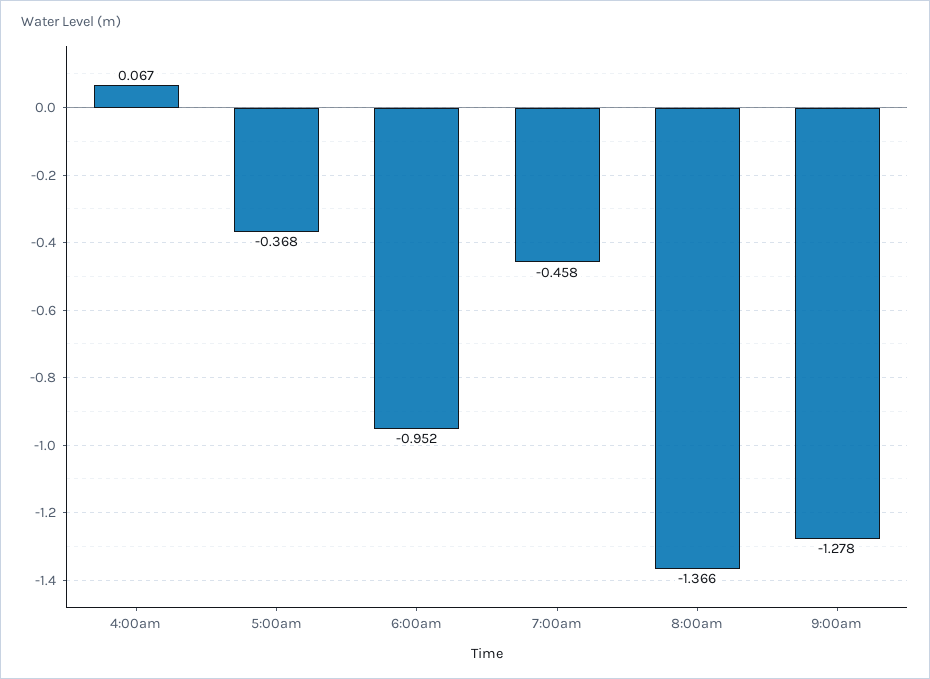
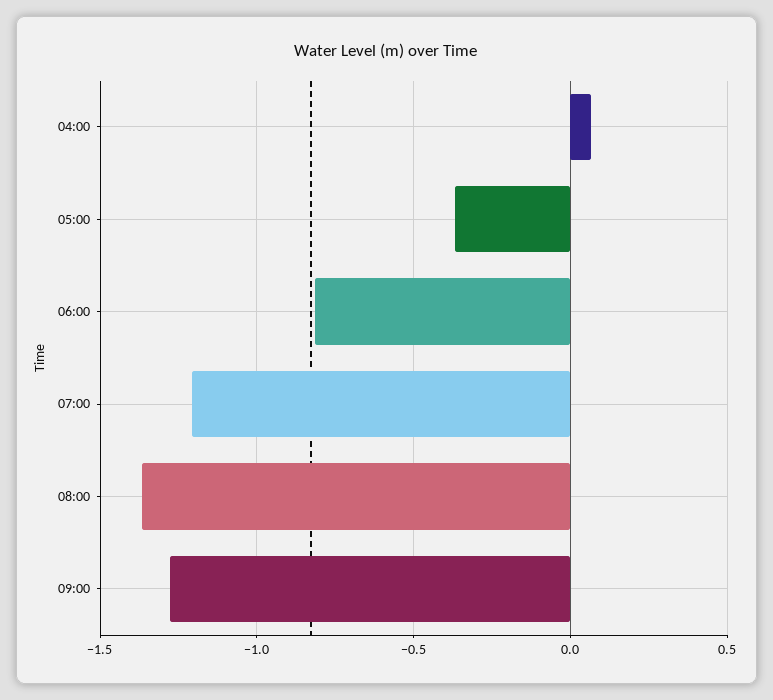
6:00am: -0.952 -> -0.8
7:00am: -0.458 -> -1.2

